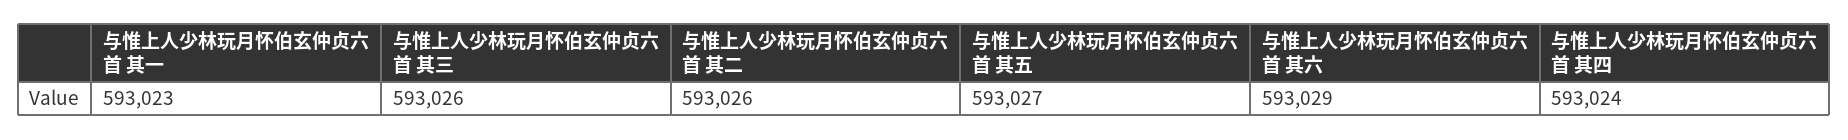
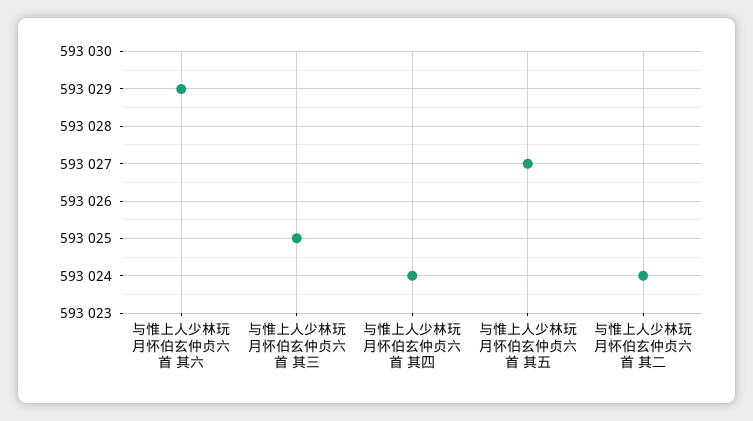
与惟上人少林玩月怀伯玄仲贞六首 其一: 593023 -> none
与惟上人少林玩月怀伯玄仲贞六首 其三: 593026 -> 593025
与惟上人少林玩月怀伯玄仲贞六首 其二: 593026 -> 593024

